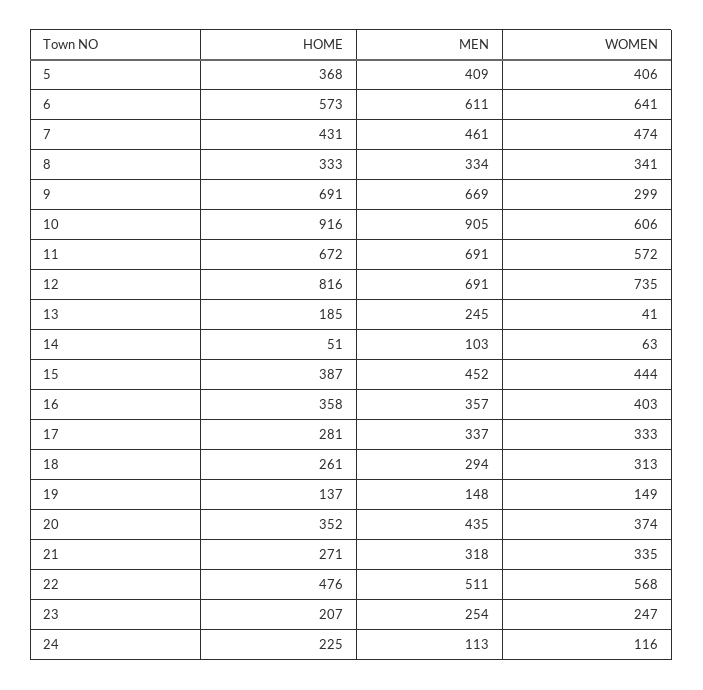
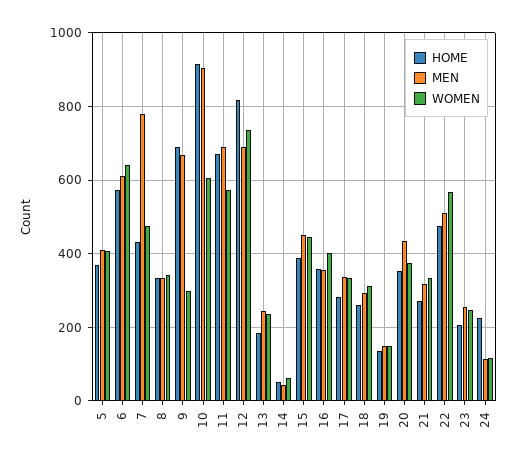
MEN, 7: 461 -> 780
WOMEN, 13: 41 -> 240
MEN, 14: 103 -> 40

